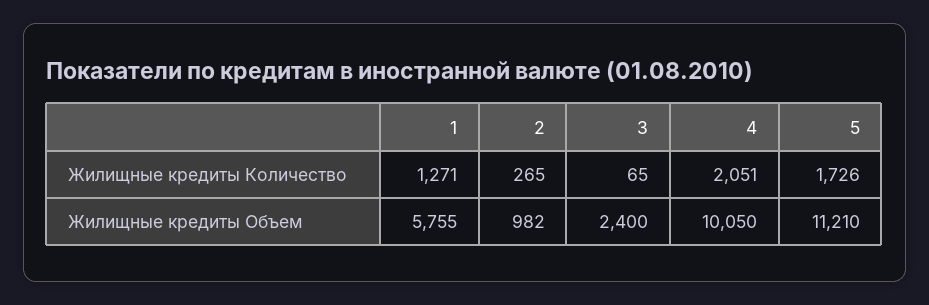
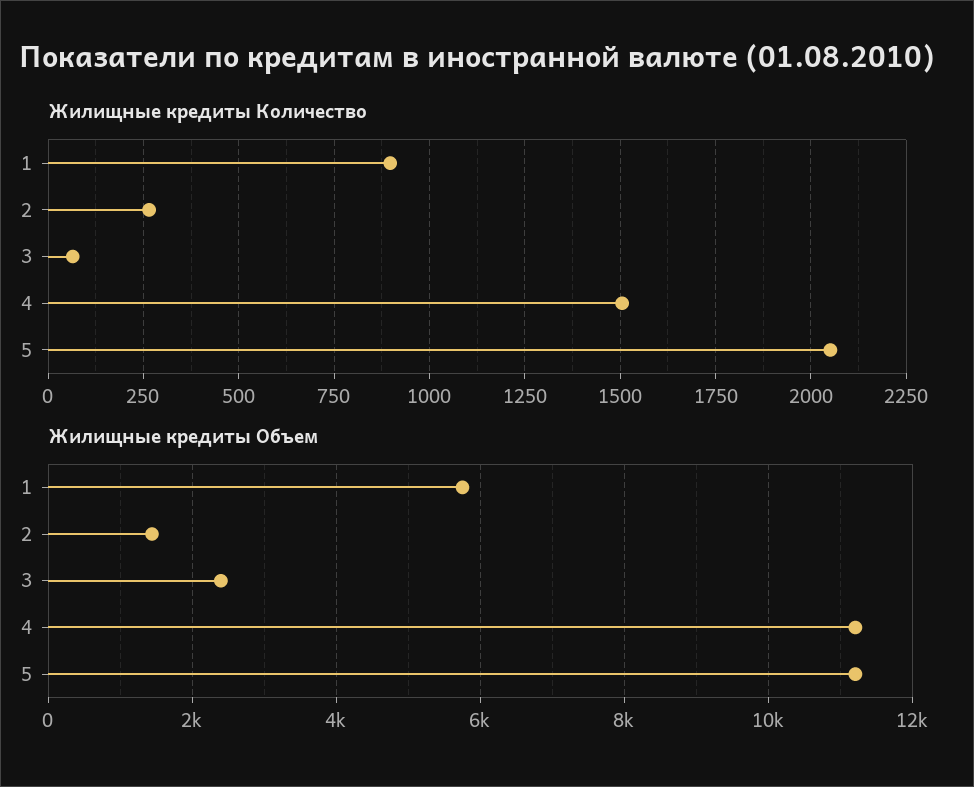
Жилищные кредиты Количество, 1: 1271 -> 900
Жилищные кредиты Количество, 4: 2051 -> 1500
Жилищные кредиты Количество, 5: 1726 -> 2050
Жилищные кредиты Объем, 2: 982 -> 1400
Жилищные кредиты Объем, 4: 10050 -> 11200

